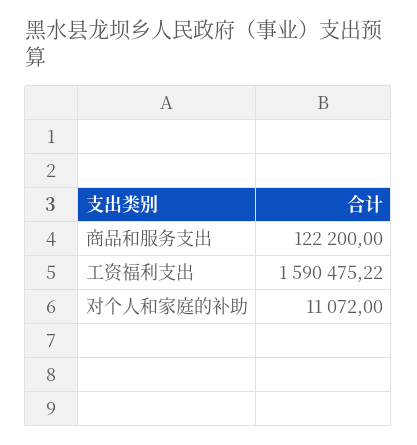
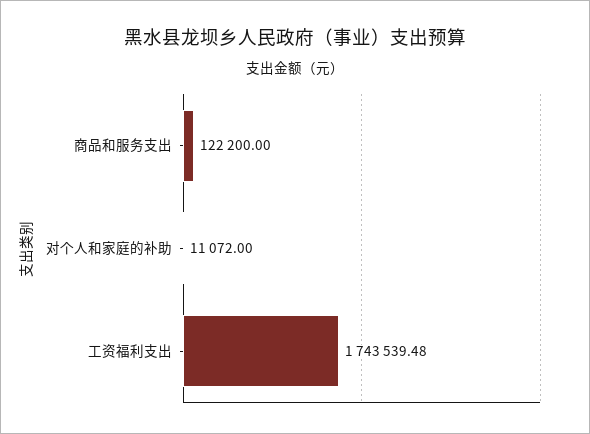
工资福利支出: 1590475.22 -> 1743539.48

